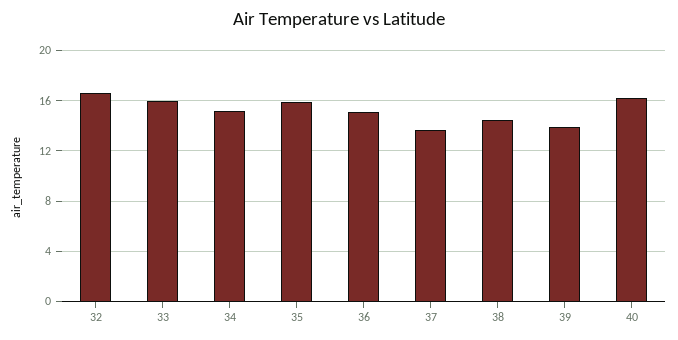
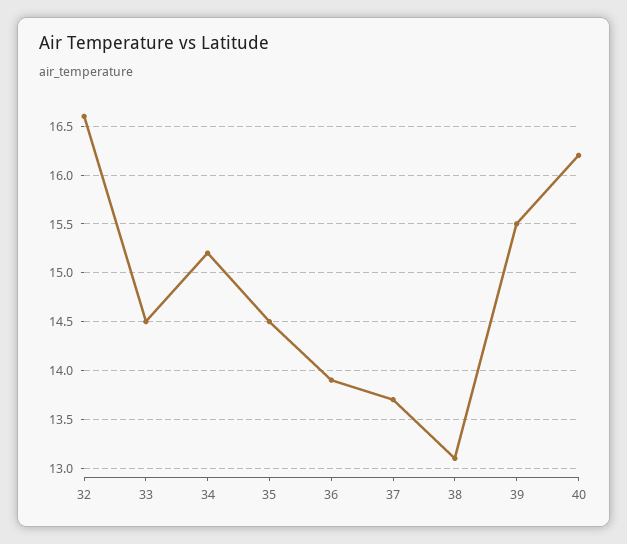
33: 16 -> 14.5
35: 16 -> 14.5
36: 15 -> 13.9
38: 14.5 -> 13.1
39: 14 -> 15.5

